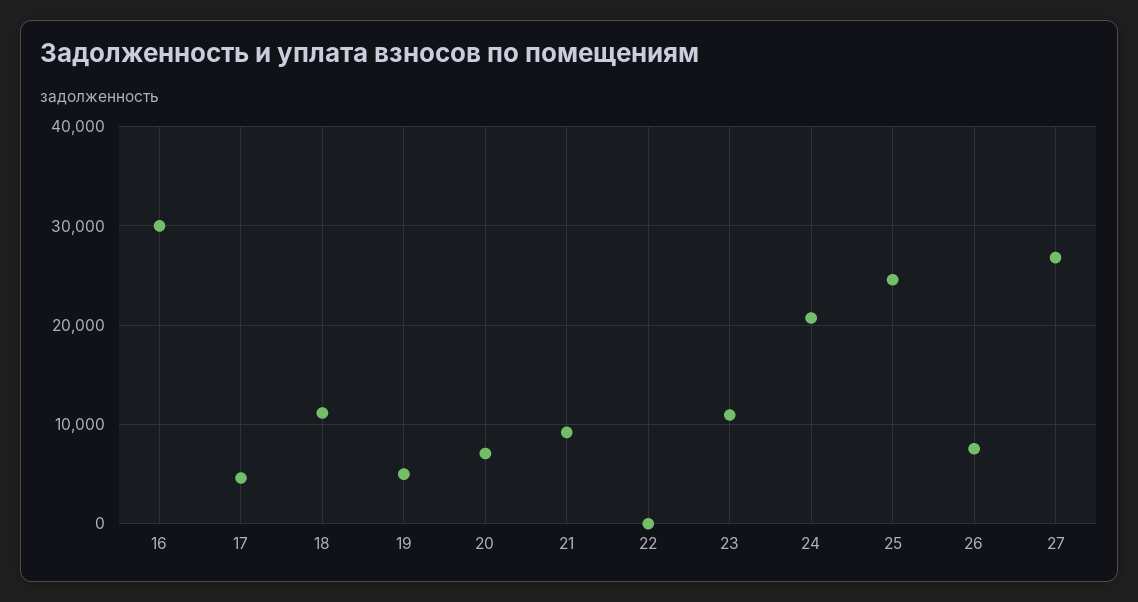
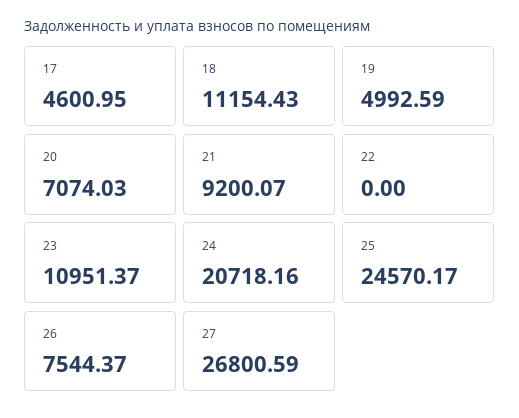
16: 30000 -> none

